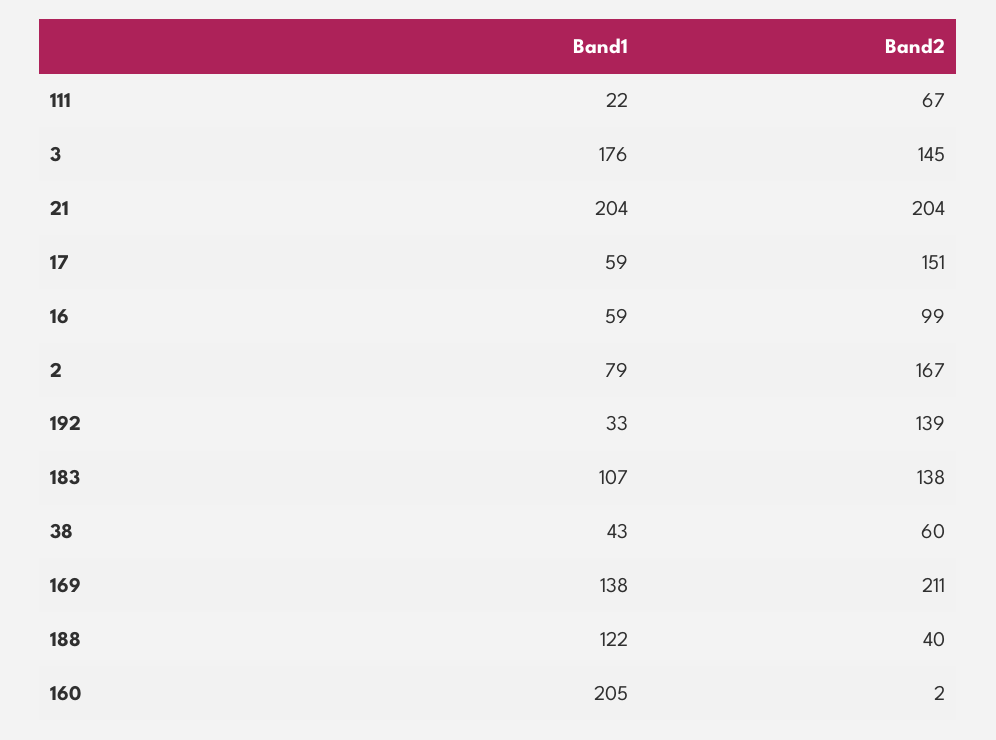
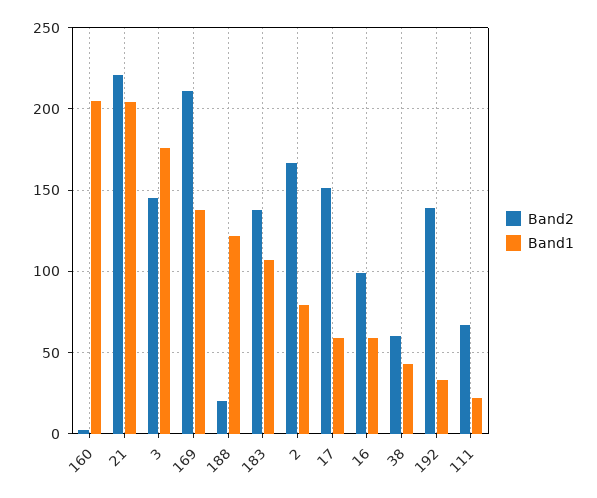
Band2, 21: 204 -> 220
Band2, 188: 40 -> 20

